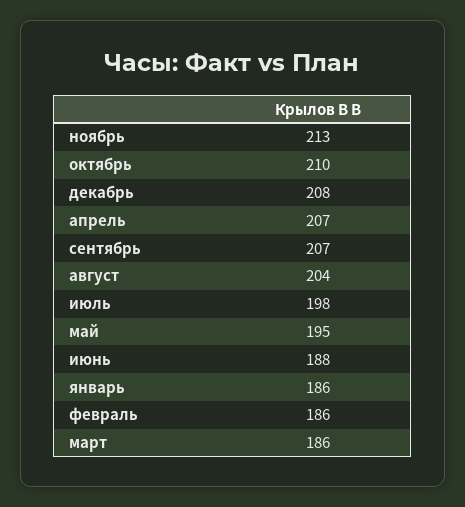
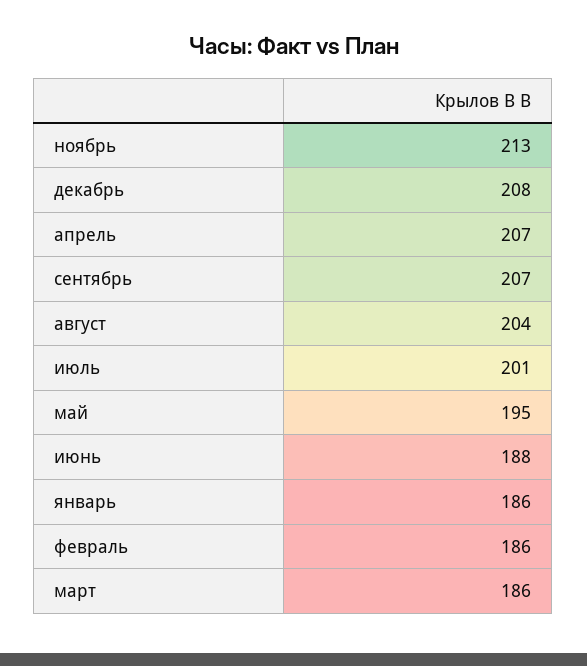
октябрь: 210 -> none
июль: 198 -> 201

